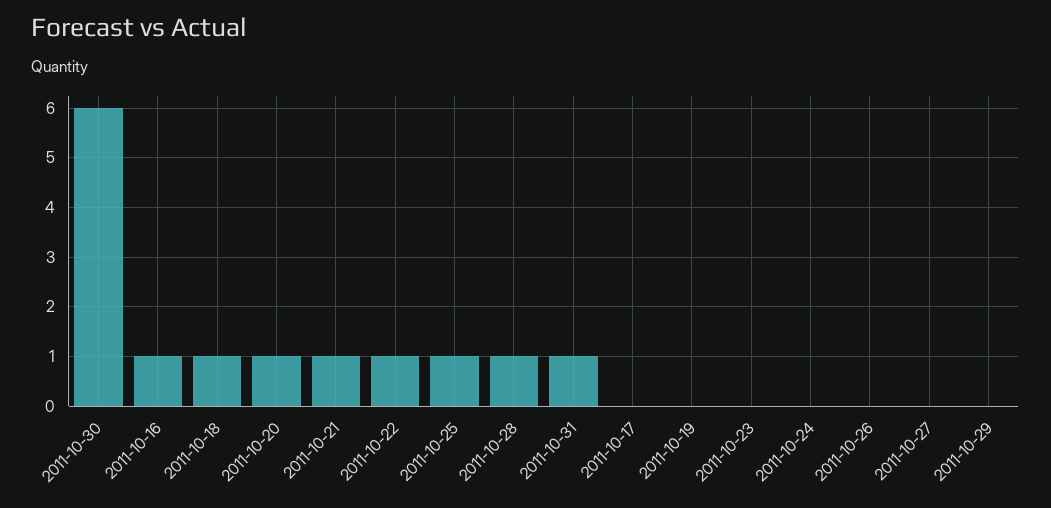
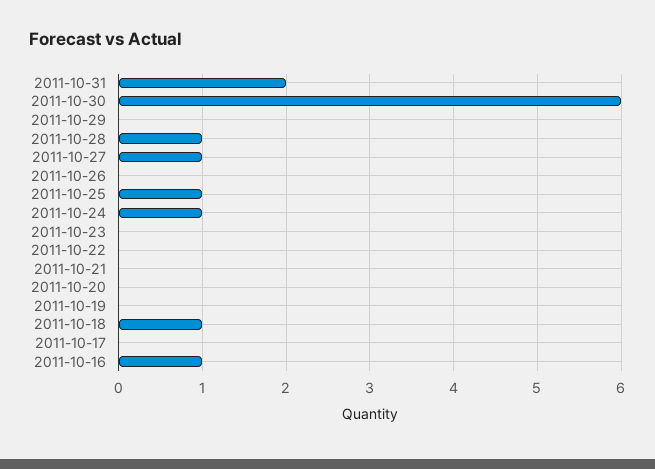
2011-10-20: 1 -> 0
2011-10-21: 1 -> 0
2011-10-22: 1 -> 0
2011-10-31: 1 -> 2
2011-10-24: 0 -> 1
2011-10-27: 0 -> 1

